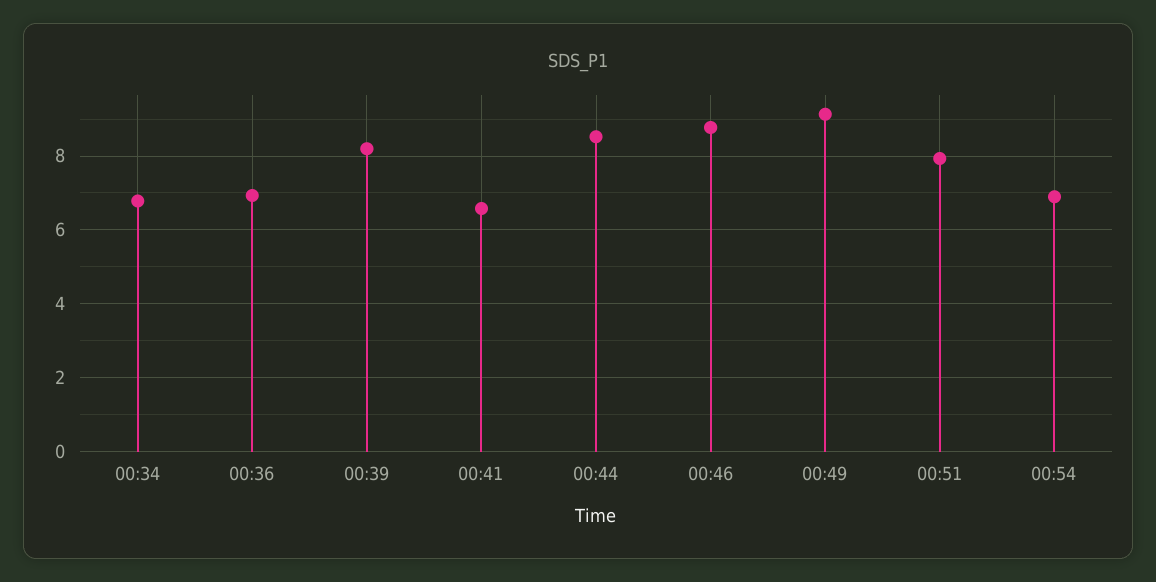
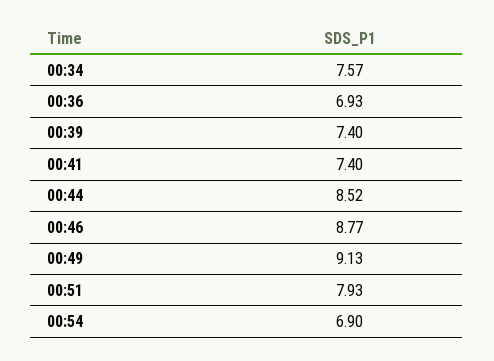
00:34: 6.8 -> 7.57
00:39: 8.2 -> 7.4
00:41: 6.6 -> 7.4

